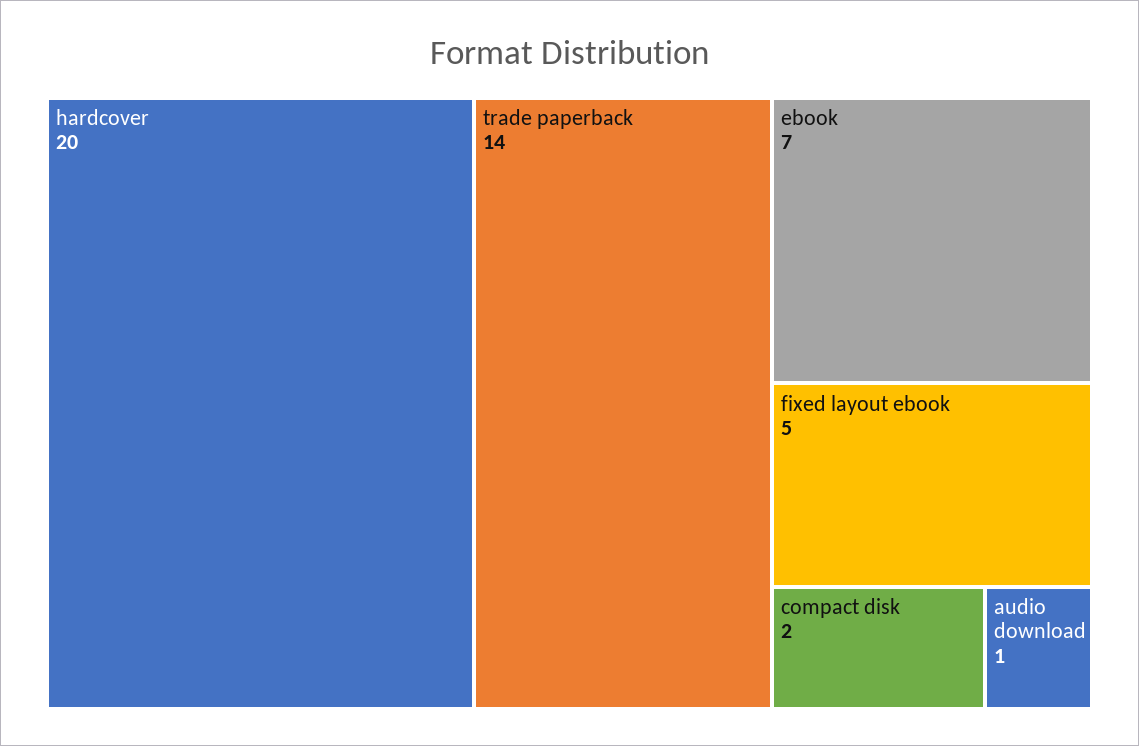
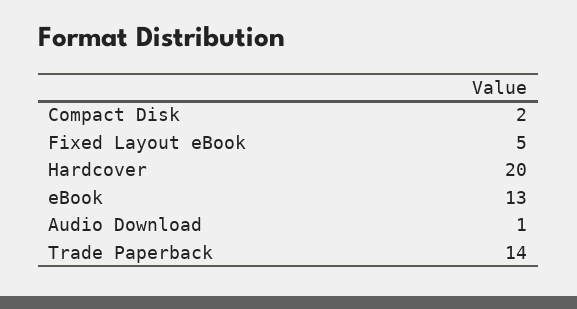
ebook: 7 -> 13

